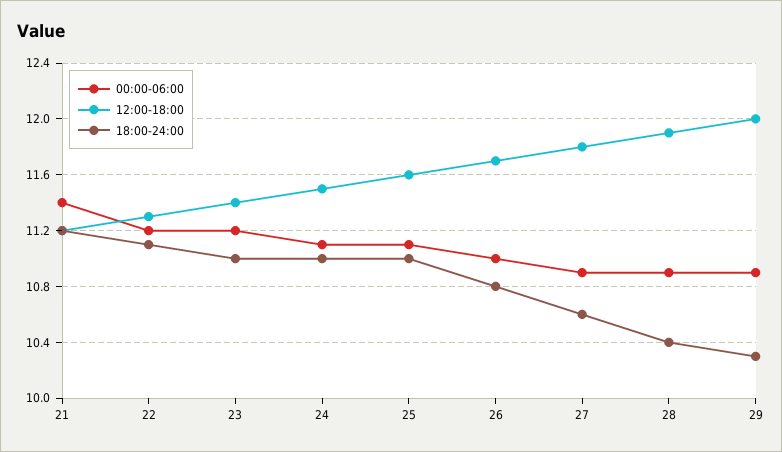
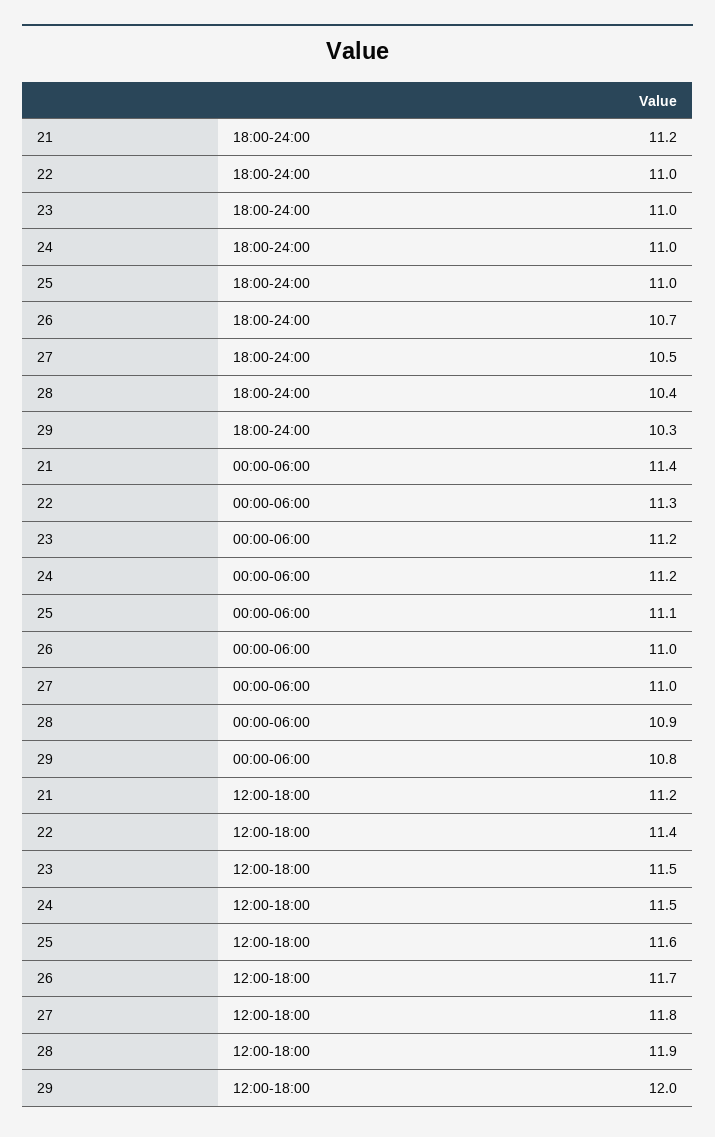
00:00-06:00, 22: 11.2 -> 11.3
12:00-18:00, 22: 11.3 -> 11.4
18:00-24:00, 22: 11.1 -> 11
12:00-18:00, 23: 11.4 -> 11.5
00:00-06:00, 24: 11.1 -> 11.2
18:00-24:00, 26: 10.8 -> 10.7
00:00-06:00, 27: 10.9 -> 11
18:00-24:00, 27: 10.6 -> 10.5
00:00-06:00, 29: 10.9 -> 10.8

